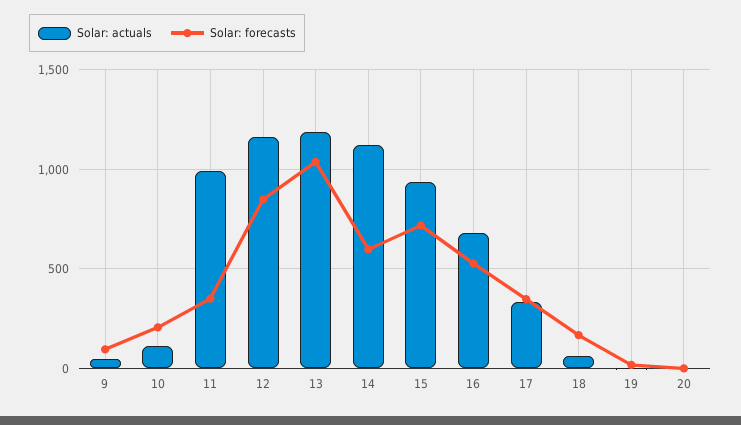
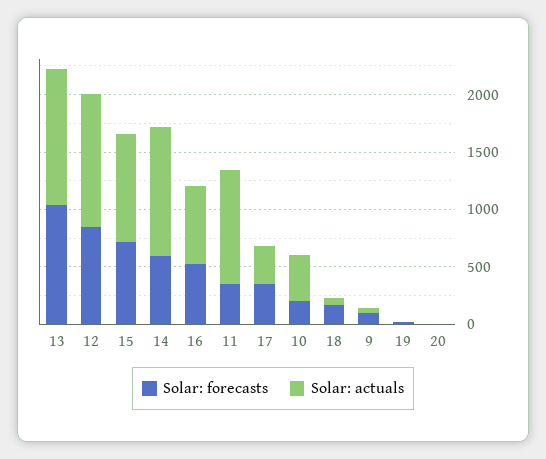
Solar: actuals, 10: 100 -> 400

